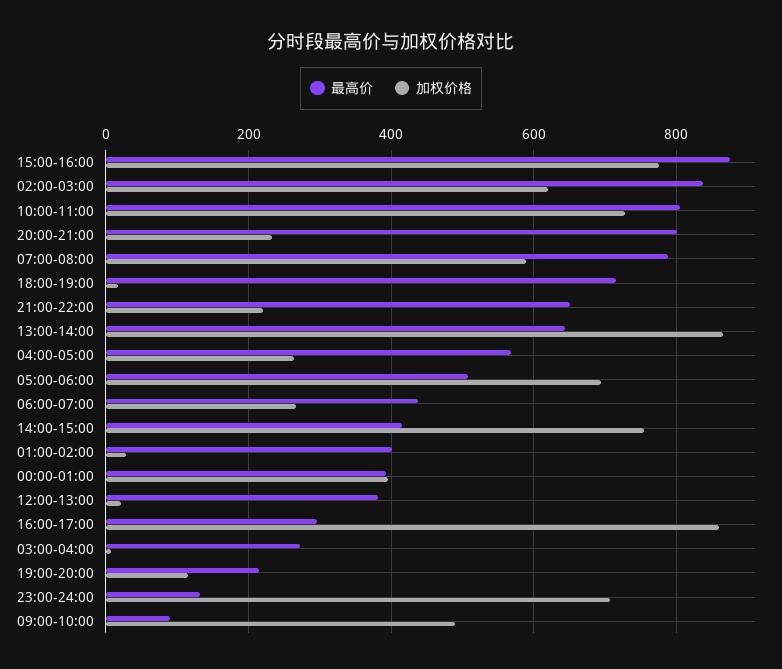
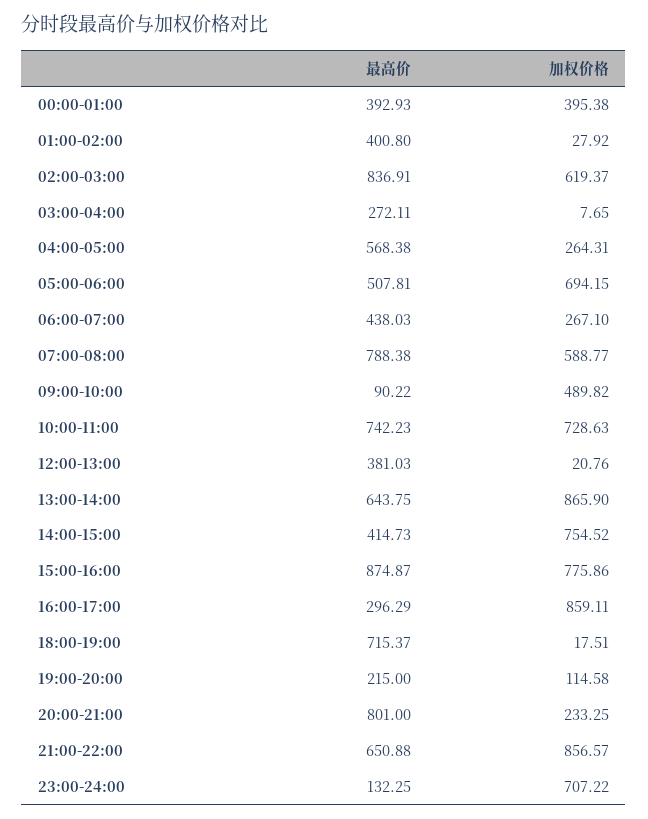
最高价, 10:00-11:00: 800 -> 742.23
加权价格, 21:00-22:00: 220 -> 856.57

